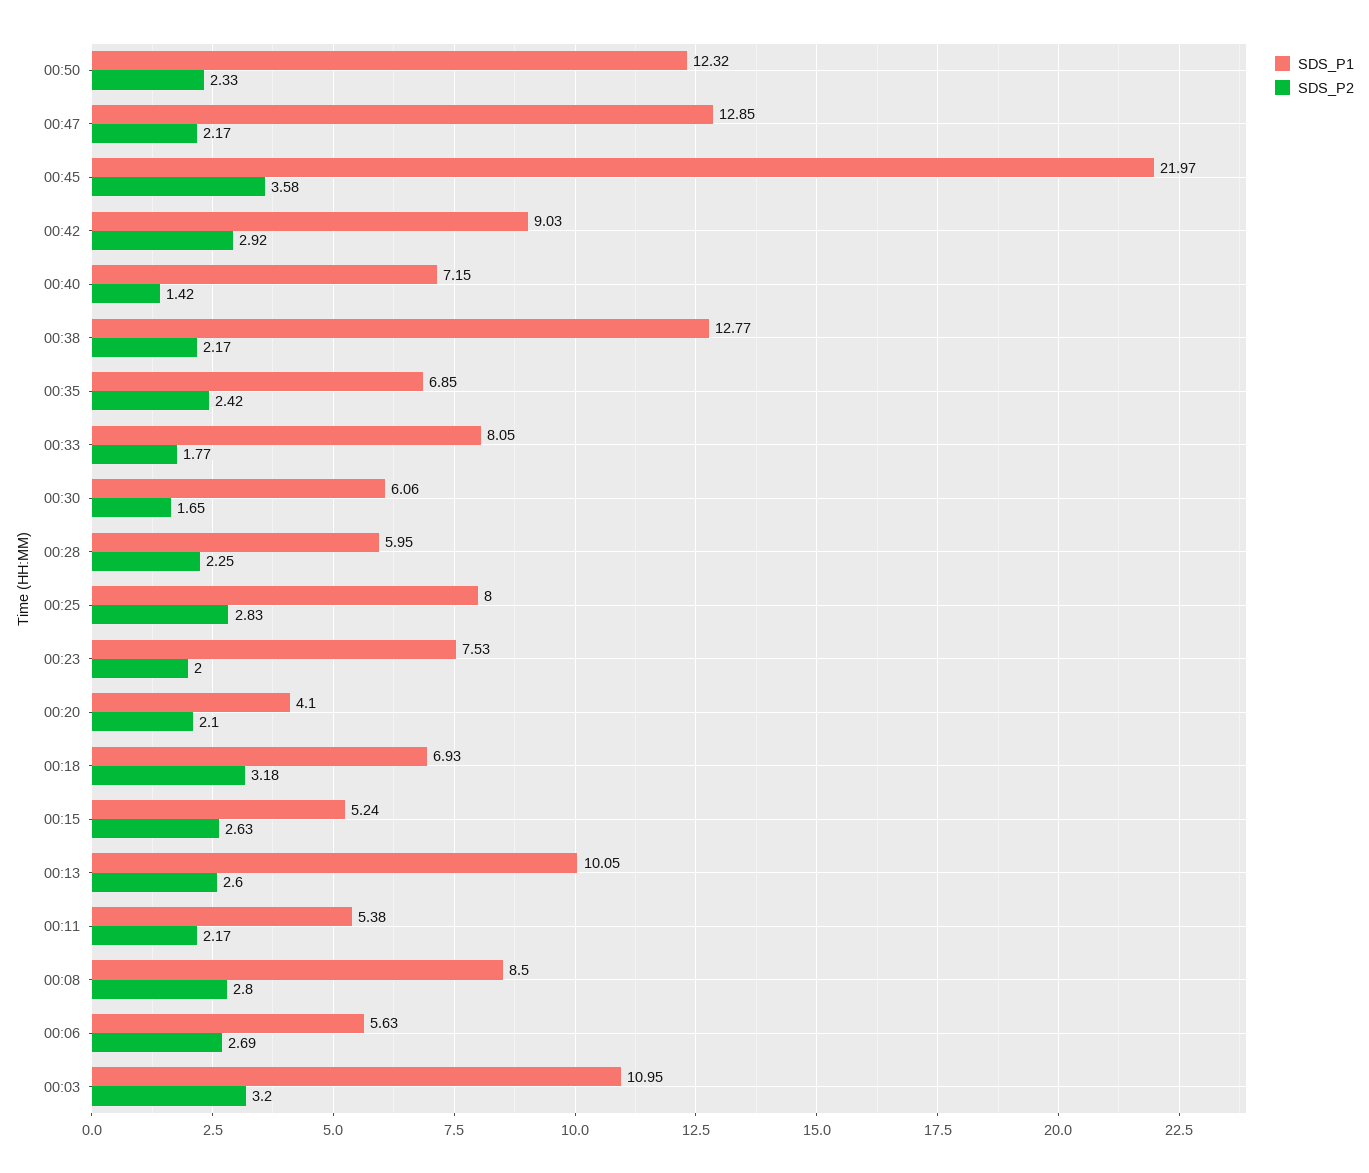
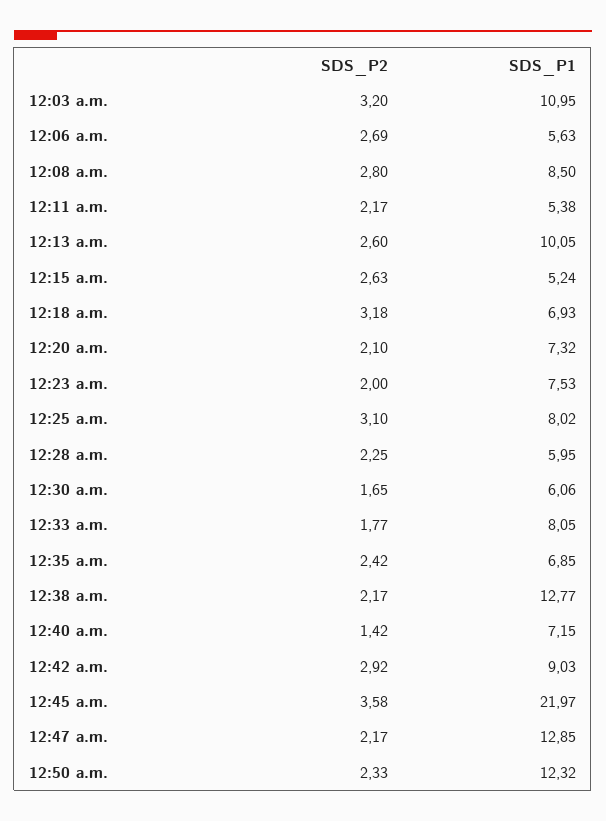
SDS_P1, 00:25: 8 -> 8.02
SDS_P2, 00:25: 2.83 -> 3.1
SDS_P1, 00:20: 4.1 -> 7.32

